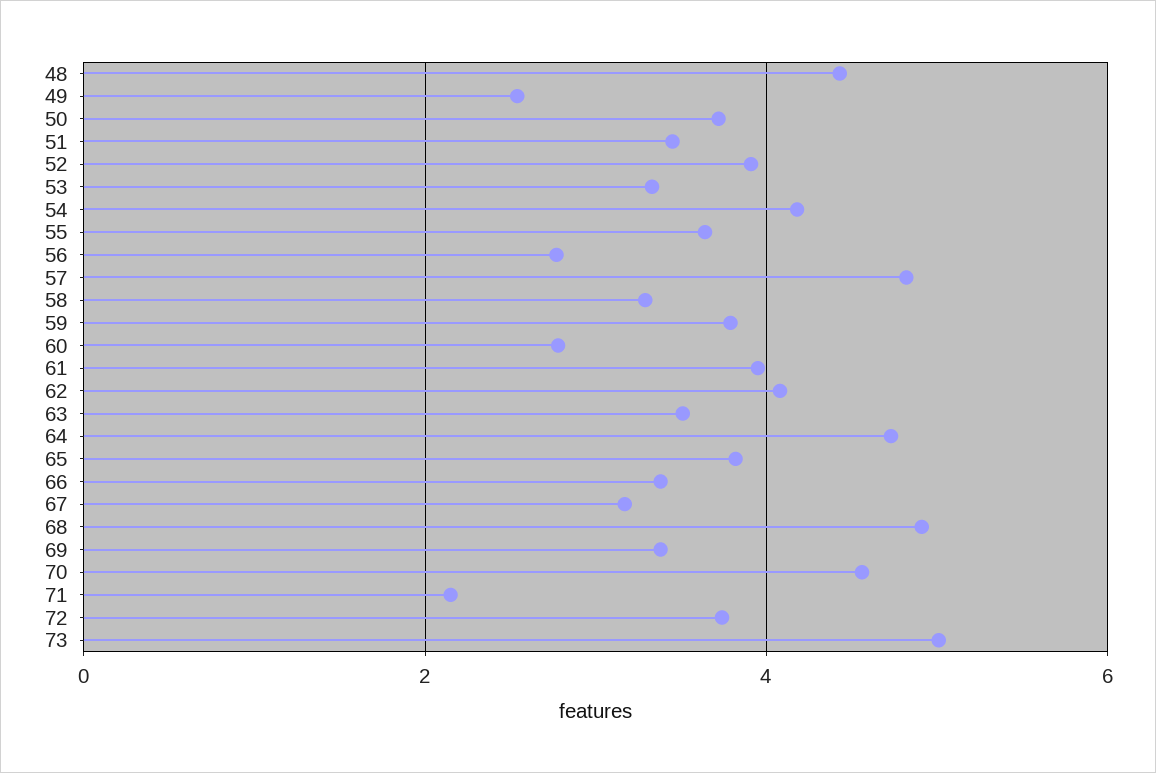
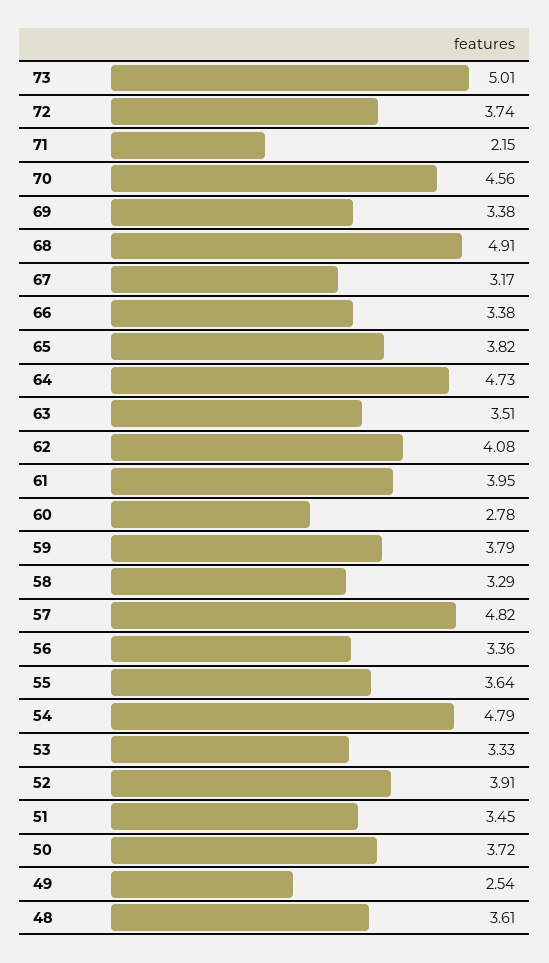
48: 4.4 -> 3.61
54: 4.2 -> 4.79
56: 2.8 -> 3.36

